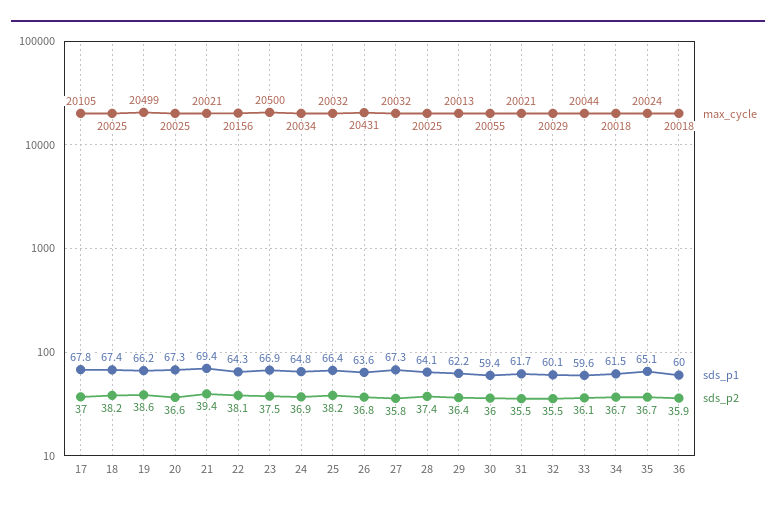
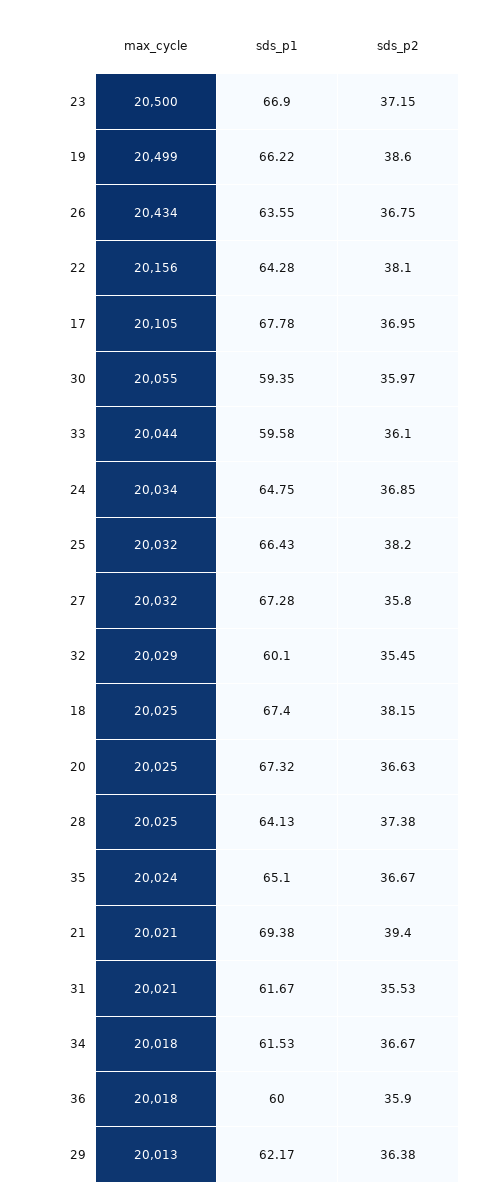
sds_p2, 23: 37.5 -> 37.15
max_cycle, 26: 20431 -> 20434

